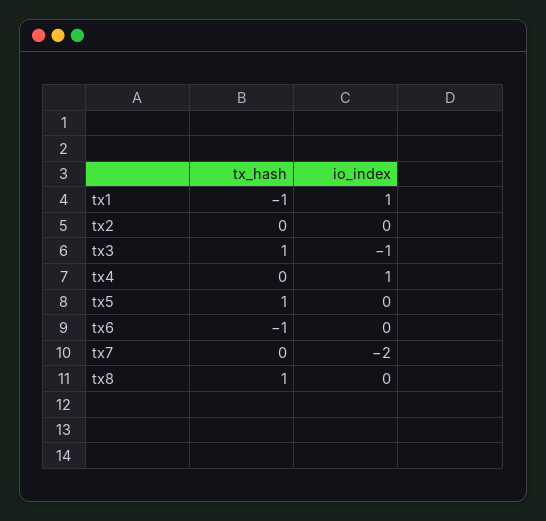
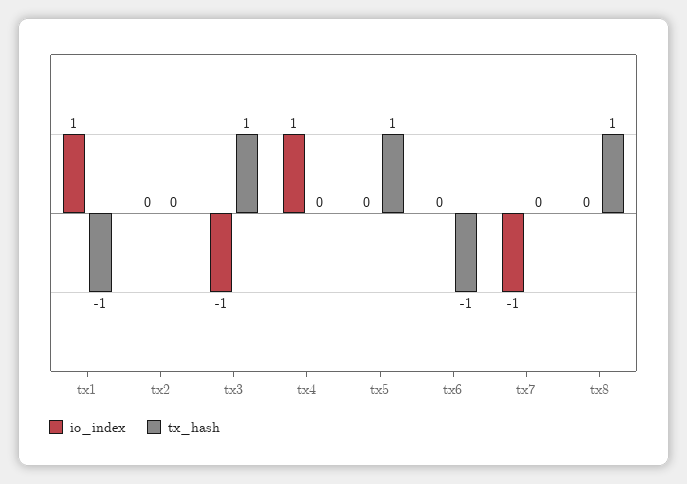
io_index, tx7: -2 -> -1

